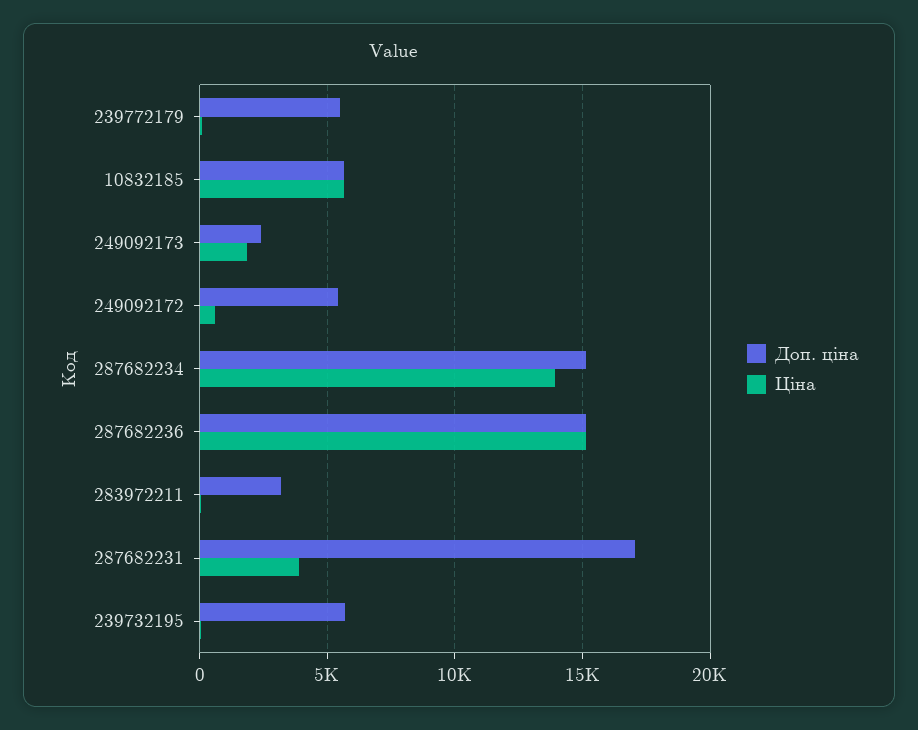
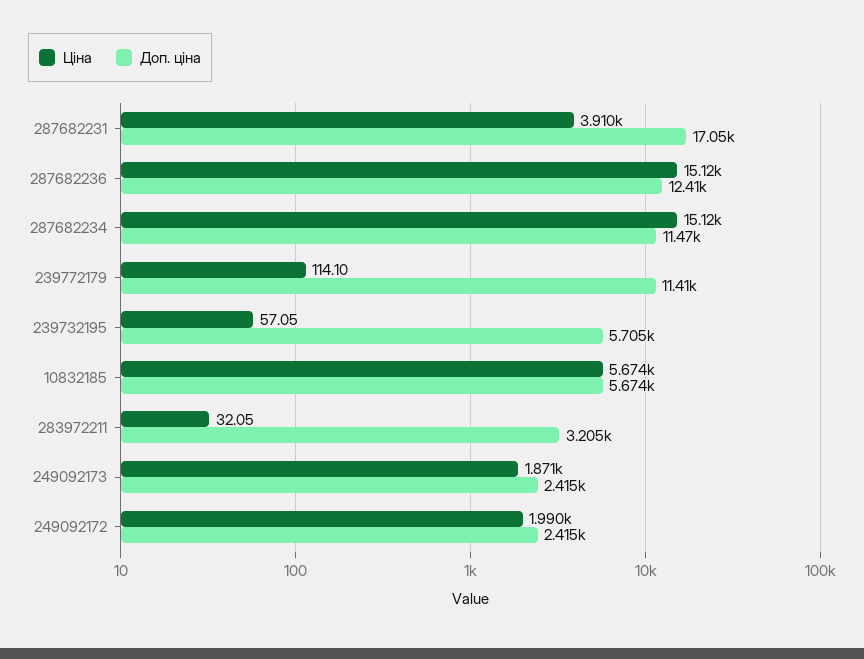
Доп. ціна, 239772179: 5500 -> 11410
Доп. ціна, 249092172: 5500 -> 2415
Ціна, 249092172: 500 -> 1990
Доп. ціна, 287682234: 15000 -> 11470
Ціна, 287682234: 14000 -> 15120
Доп. ціна, 287682236: 15000 -> 12410

